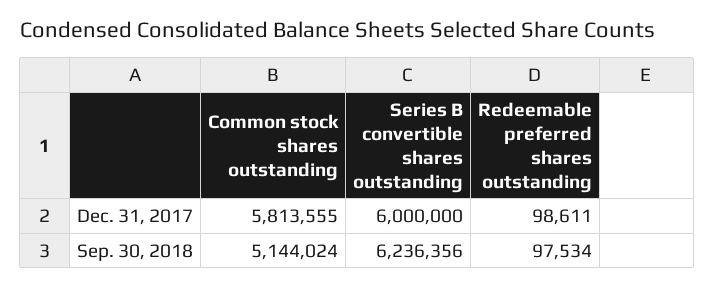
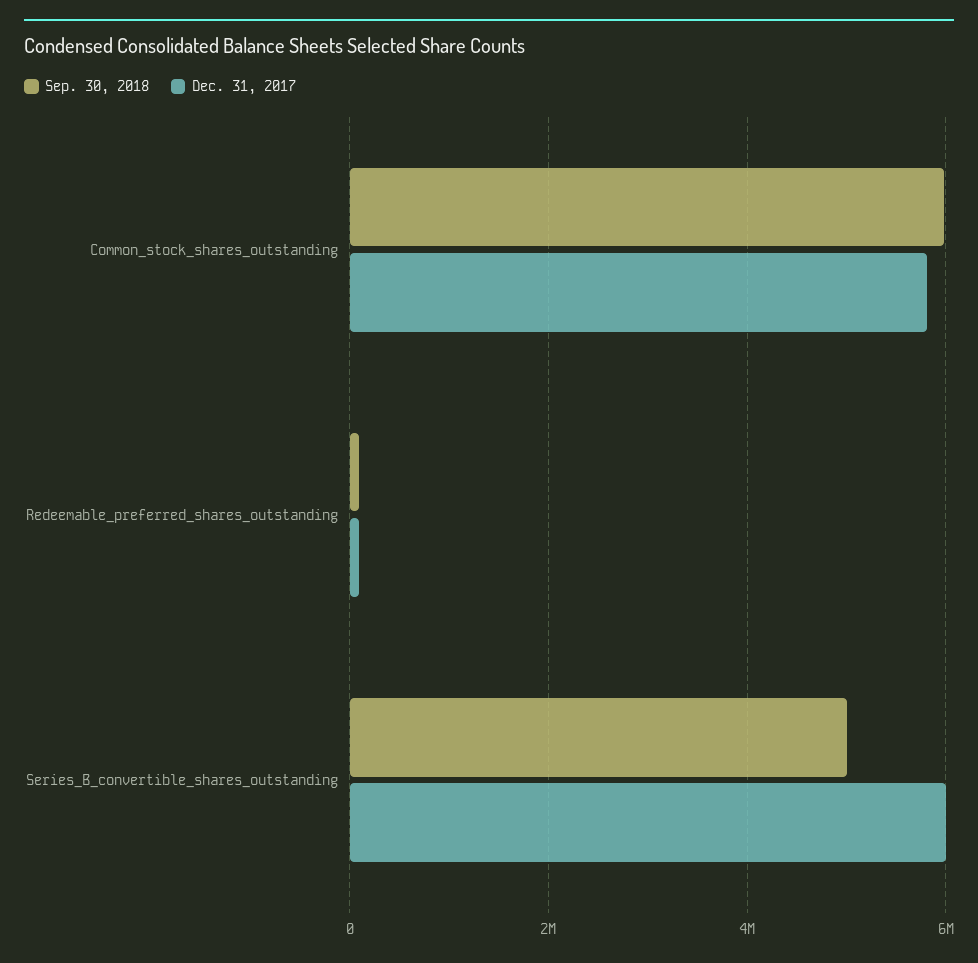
Sep. 30, 2018, Common stock shares outstanding: 5144024 -> 6000000
Sep. 30, 2018, Series B convertible shares outstanding: 6236356 -> 5000000

